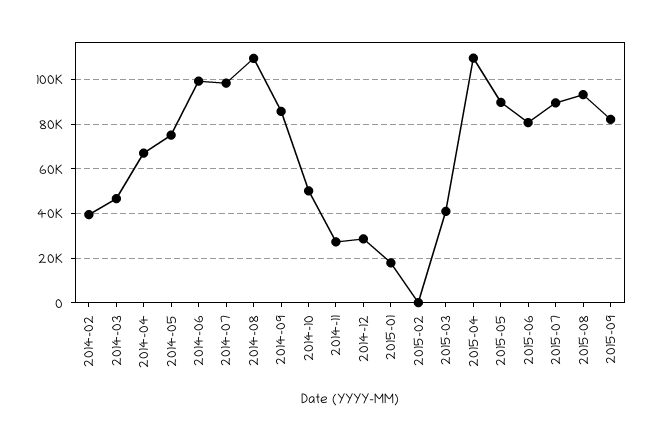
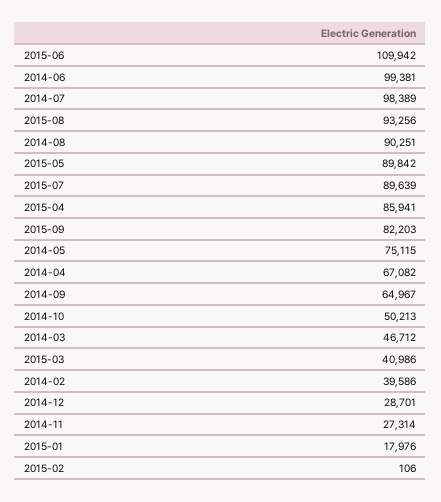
2014-08: 110000 -> 90251
2014-09: 85000 -> 64967
2015-04: 110000 -> 85941
2015-06: 80000 -> 109942

